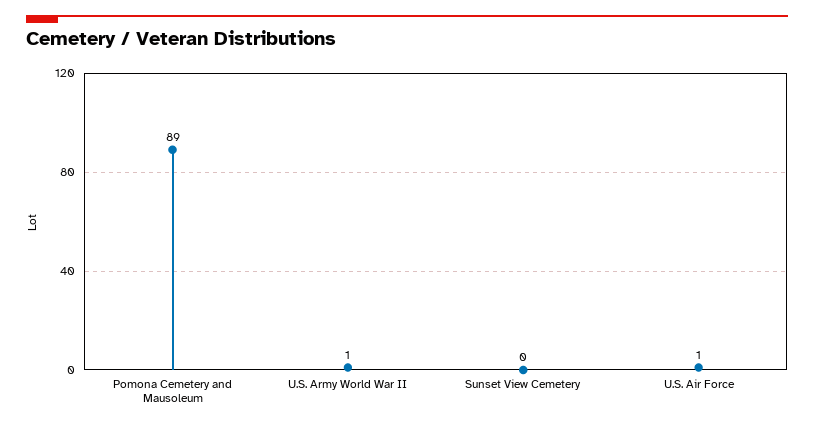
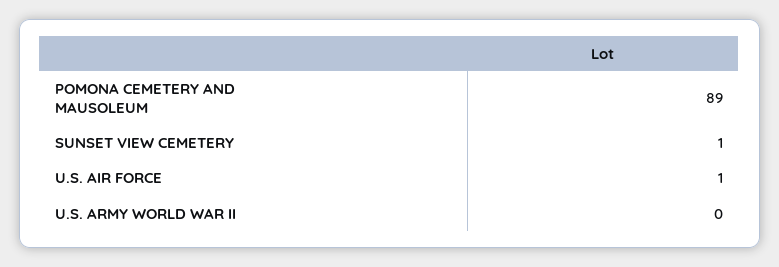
U.S. Army World War II: 1 -> 0
Sunset View Cemetery: 0 -> 1

